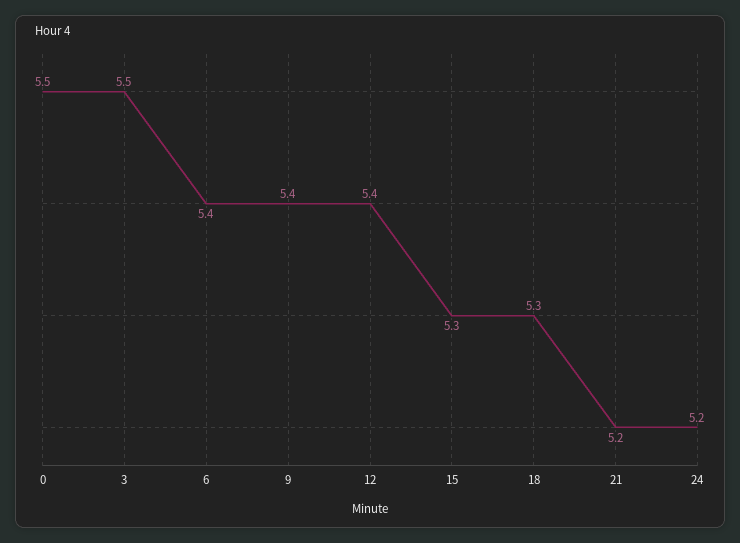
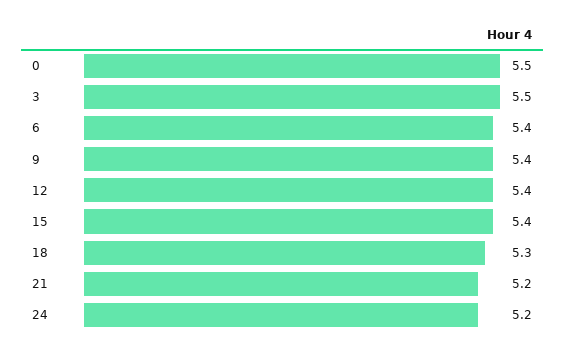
15: 5.3 -> 5.4

